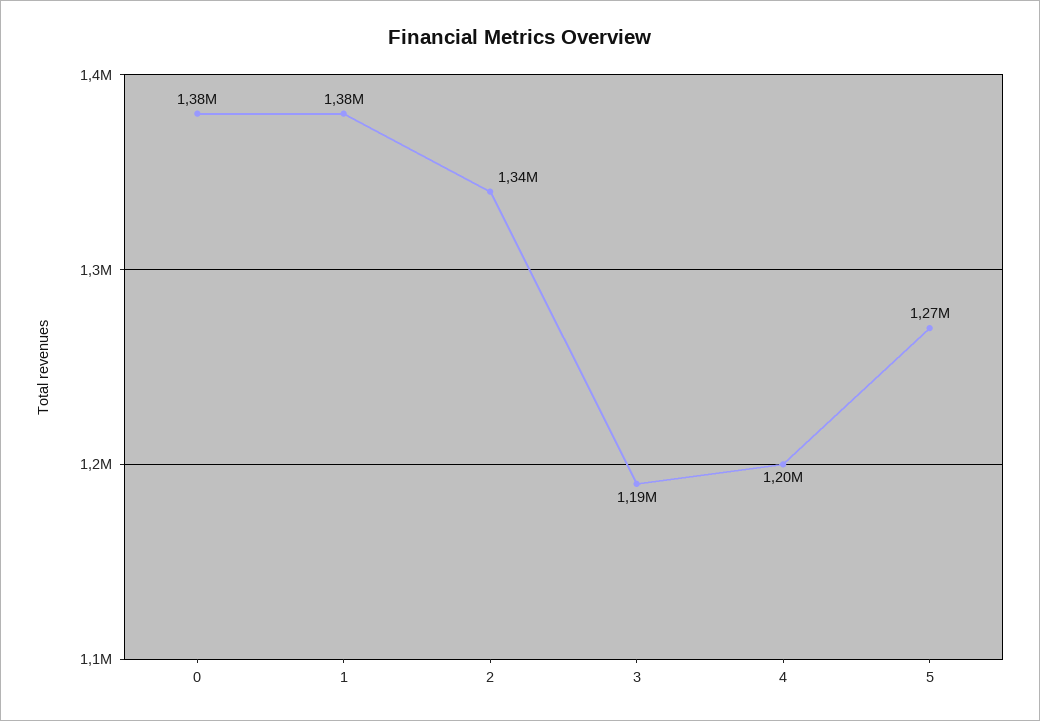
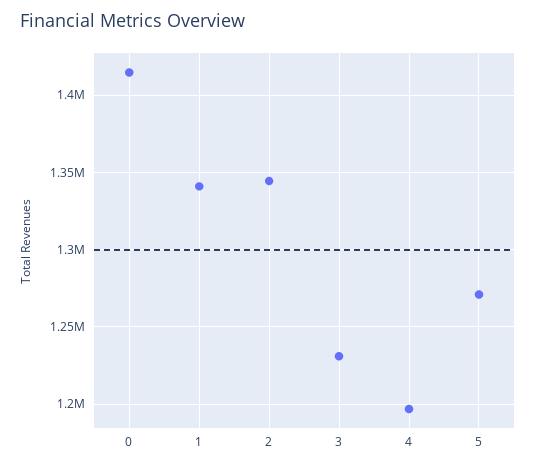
0: 1380000 -> 1415000
1: 1380000 -> 1340000
3: 1190000 -> 1230000

